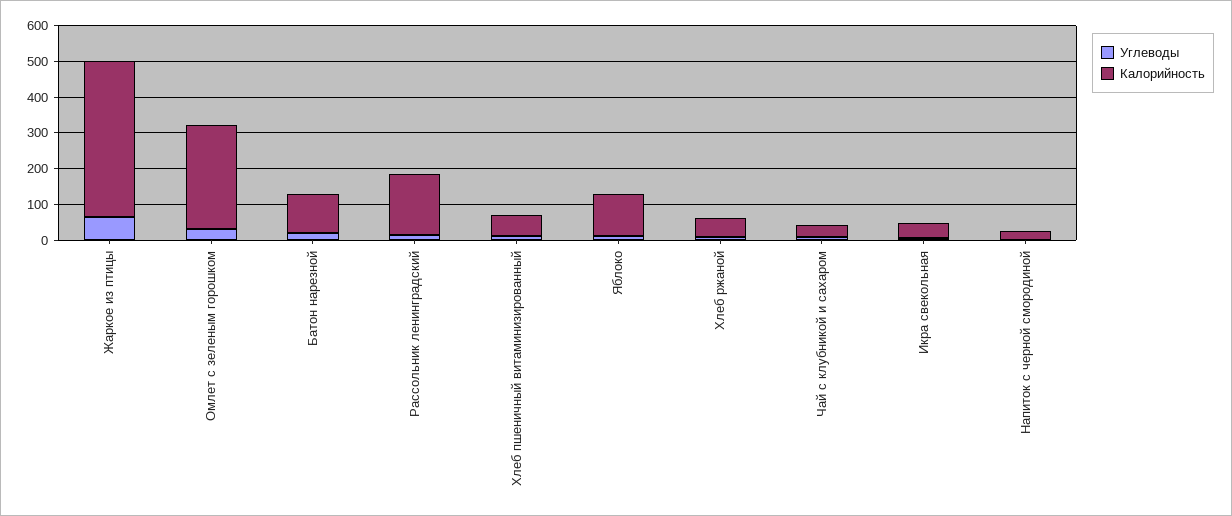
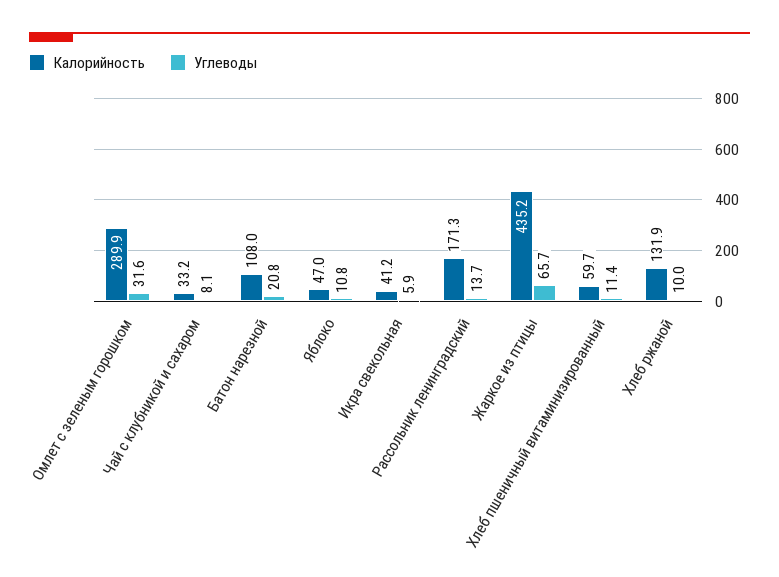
Калорийность, Яблоко: 125 -> 47
Калорийность, Хлеб ржаной: 50 -> 131.9
Углеводы, Напиток с черной смородиной: 0 -> none
Калорийность, Напиток с черной смородиной: 25 -> none

